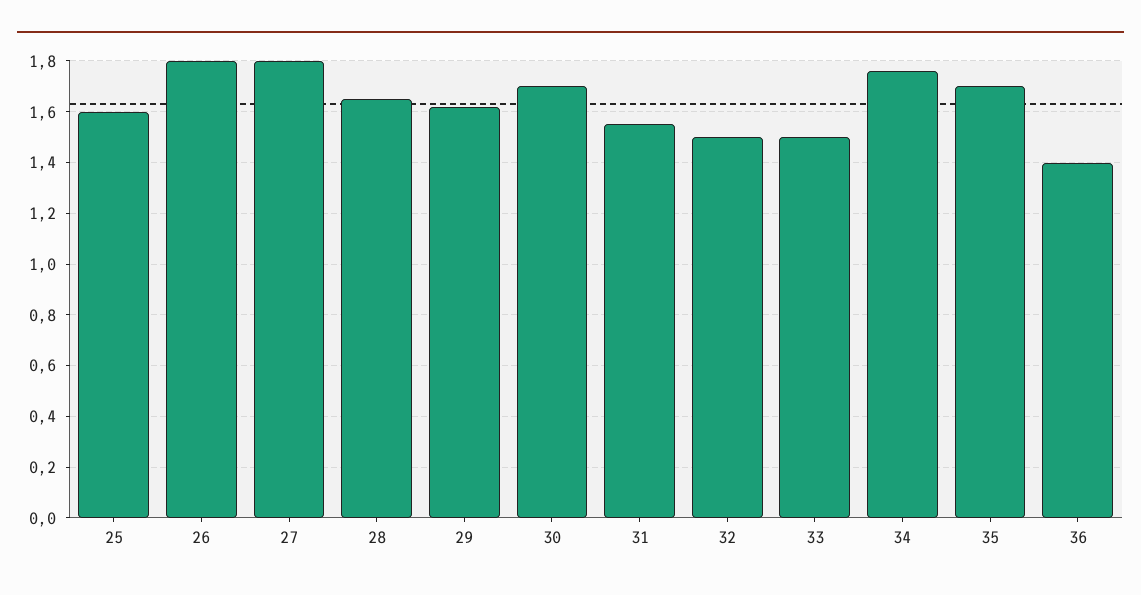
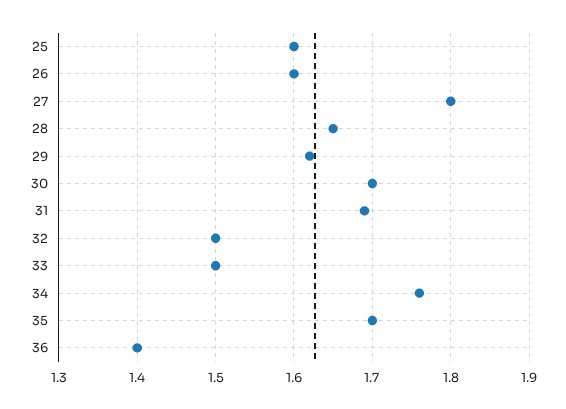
26: 1.8 -> 1.6
31: 1.55 -> 1.69

